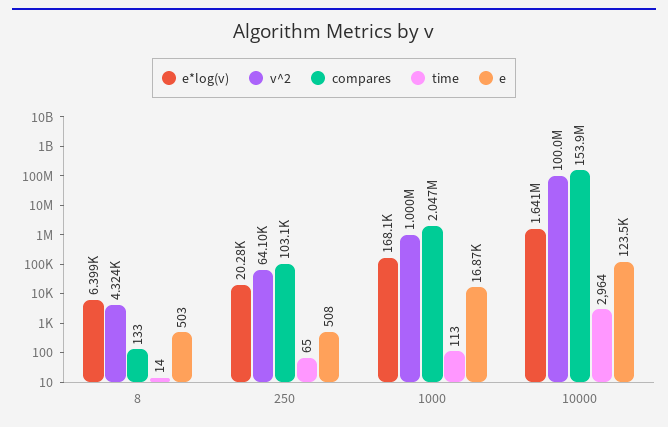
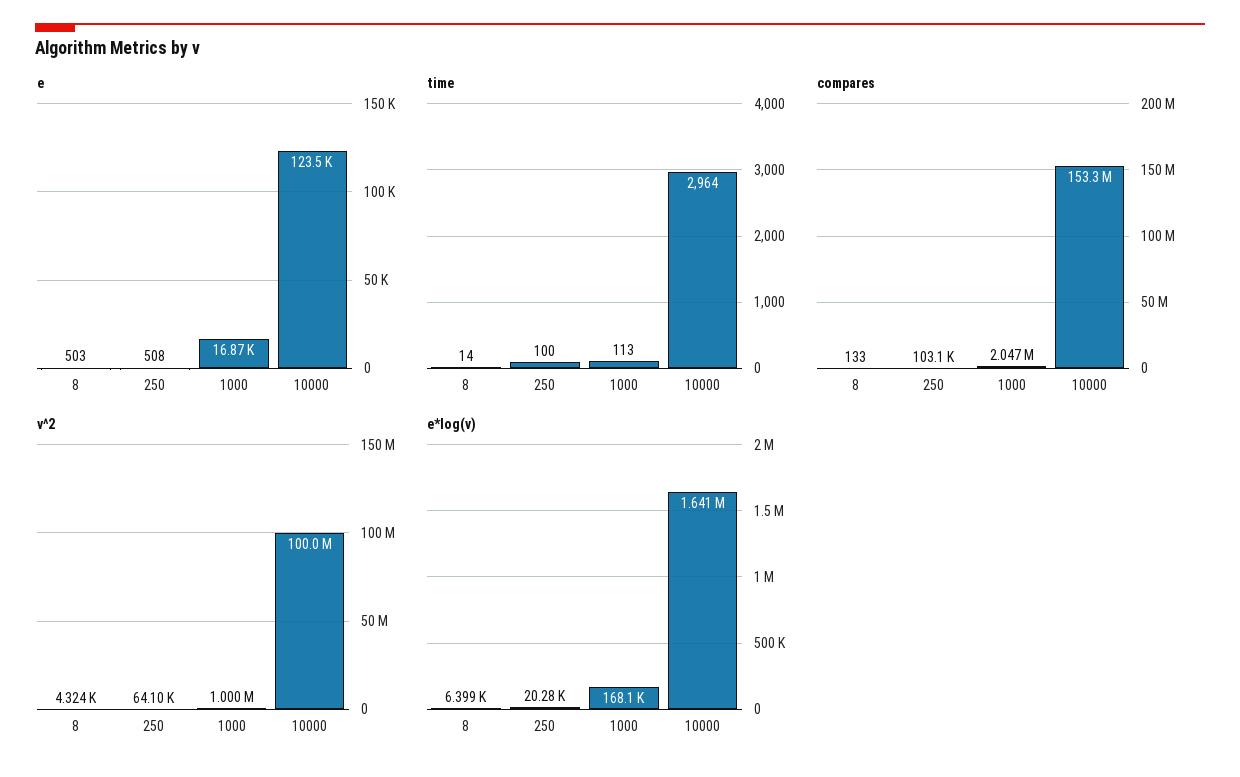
time, 250: 65 -> 100
compares, 10000: 153900000 -> 153300000

